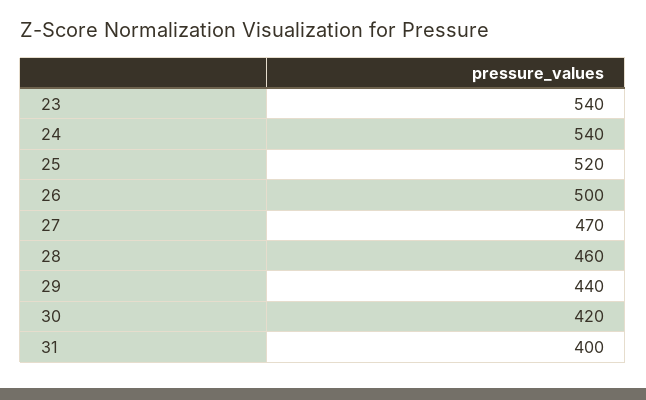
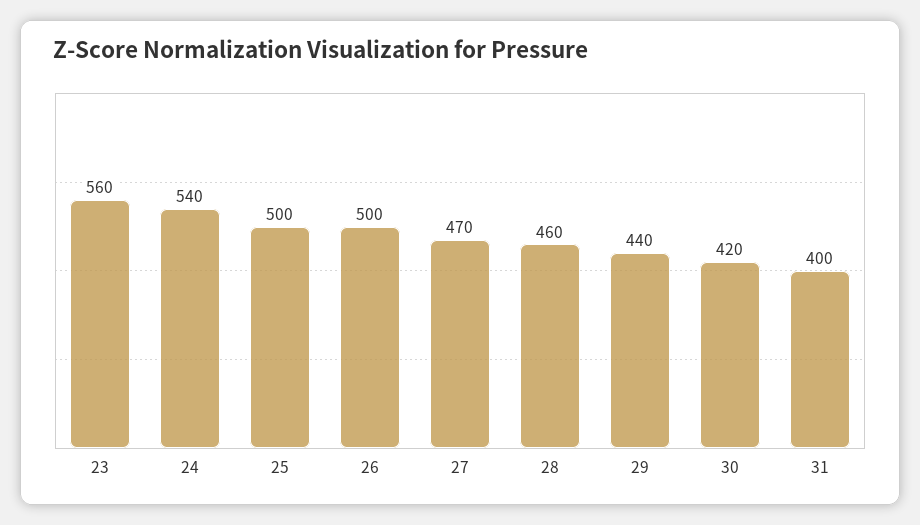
23: 540 -> 560
25: 520 -> 500

